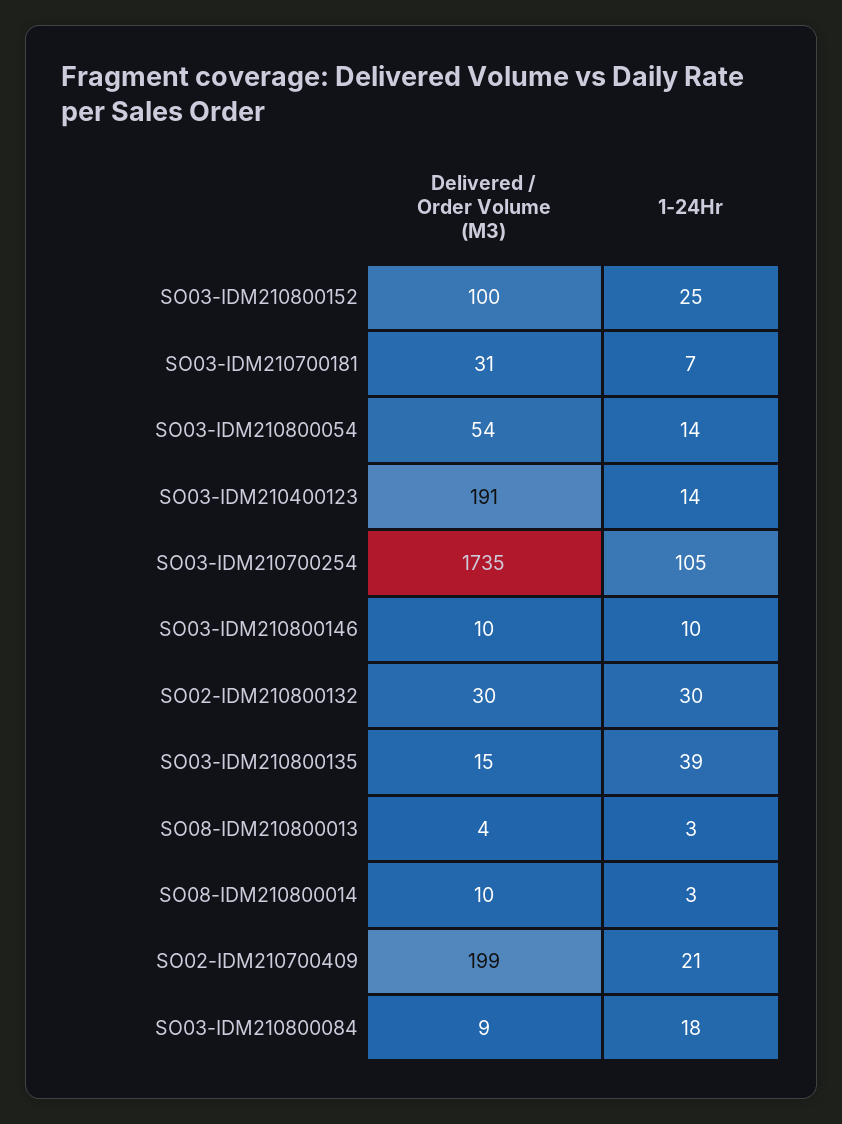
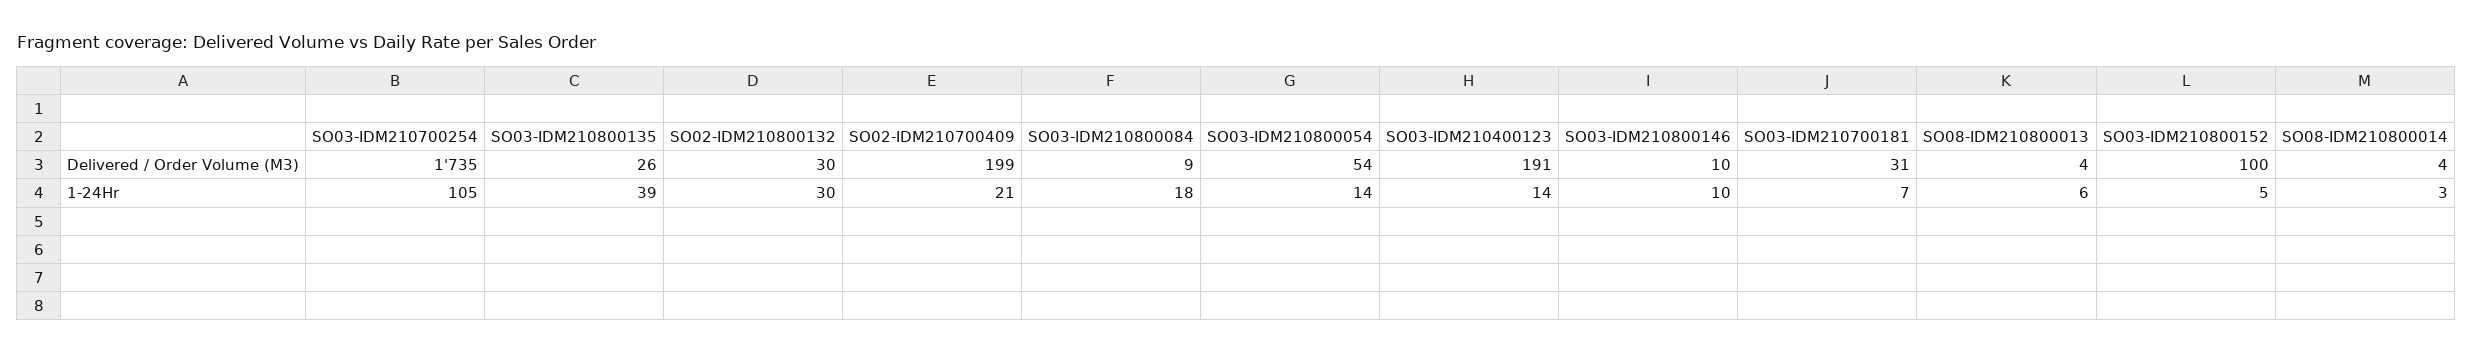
1-24Hr, SO03-IDM210800152: 25 -> 5
Delivered / Order Volume (M3), SO03-IDM210800135: 15 -> 26
1-24Hr, SO08-IDM210800013: 3 -> 6
Delivered / Order Volume (M3), SO08-IDM210800014: 10 -> 4

